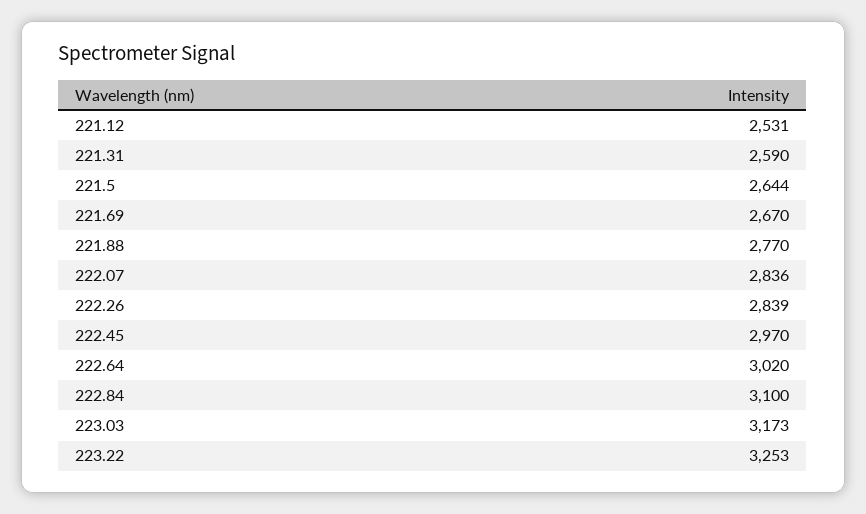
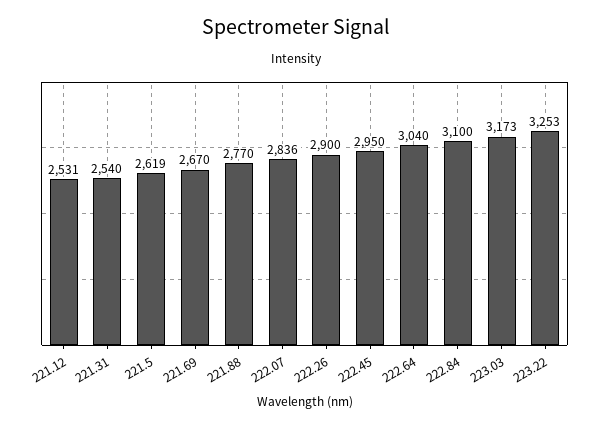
221.31: 2590 -> 2540
221.5: 2644 -> 2619
222.26: 2839 -> 2900
222.45: 2970 -> 2950
222.64: 3020 -> 3040

